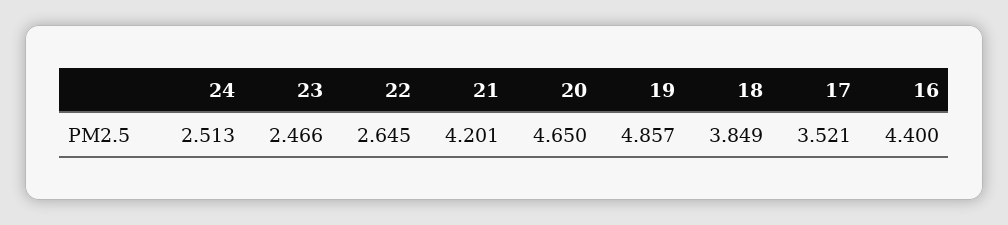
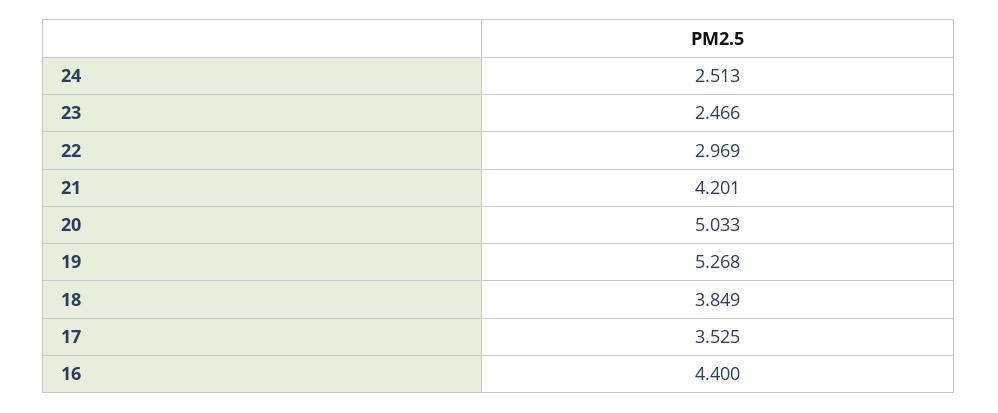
22: 2.645 -> 2.969
20: 4.65 -> 5.033
19: 4.857 -> 5.268
17: 3.521 -> 3.525

